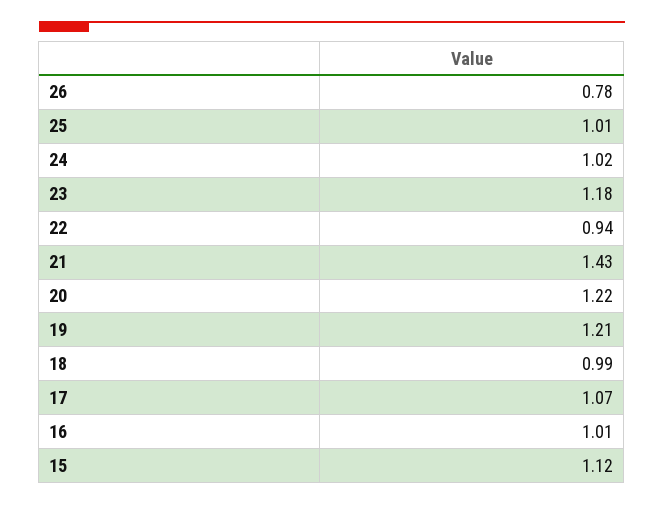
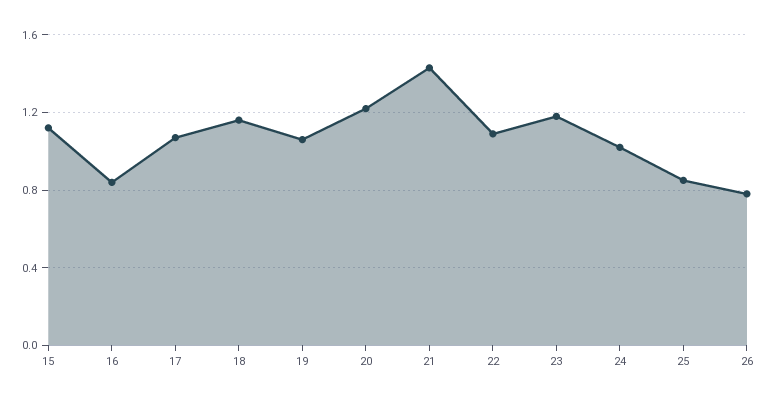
25: 1.01 -> 0.85
22: 0.94 -> 1.1
19: 1.21 -> 1.05
18: 0.99 -> 1.15
16: 1.01 -> 0.85

